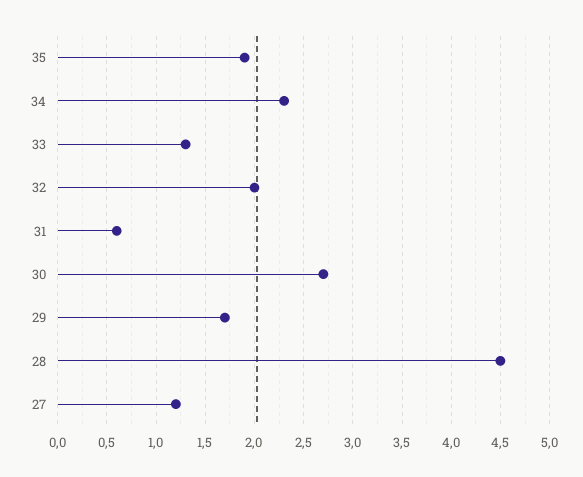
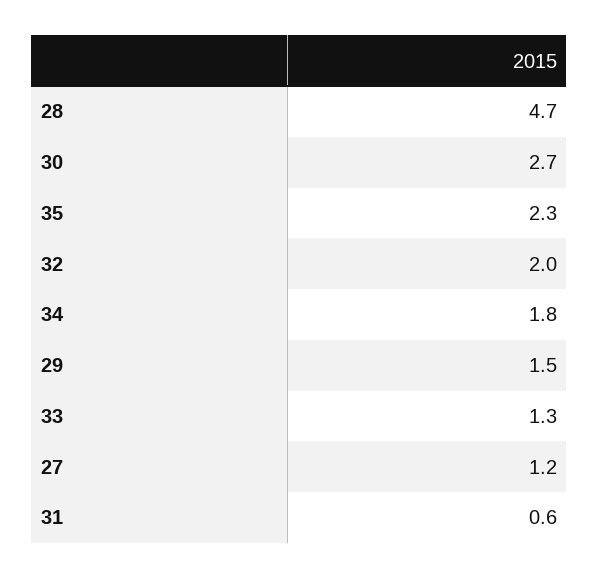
35: 1.9 -> 2.3
34: 2.3 -> 1.8
29: 1.7 -> 1.5
28: 4.5 -> 4.7

